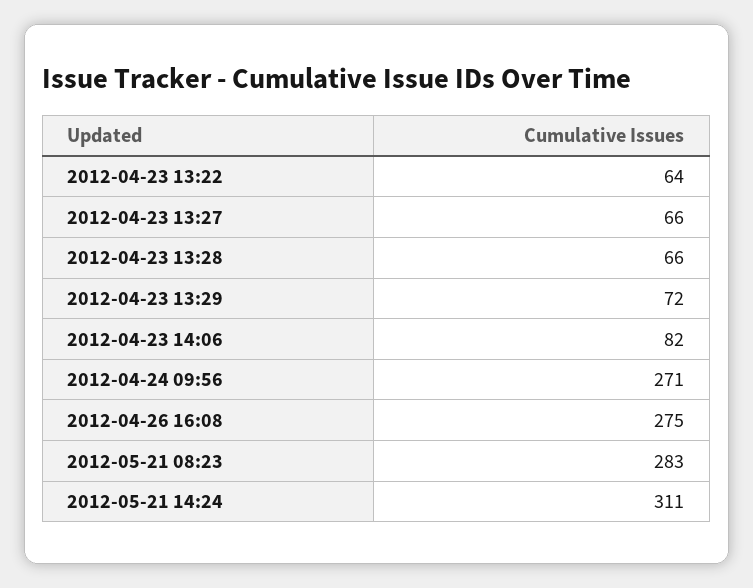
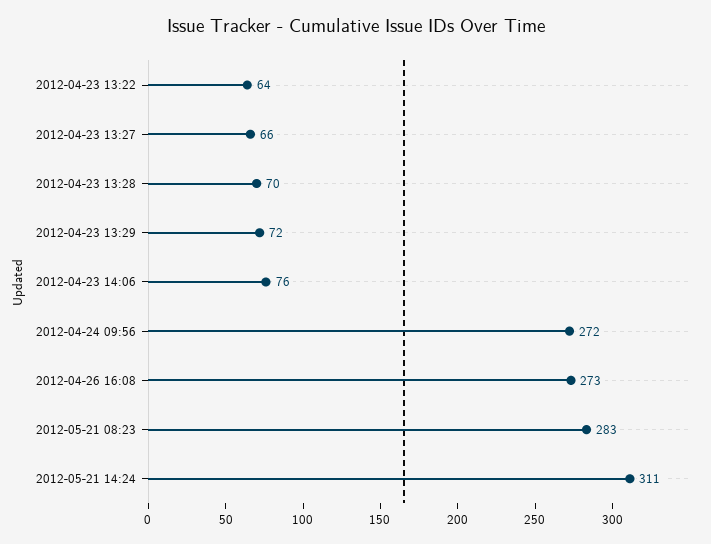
2012-04-23 13:28: 66 -> 70
2012-04-23 14:06: 82 -> 76
2012-04-24 09:56: 271 -> 272
2012-04-26 16:08: 275 -> 273

